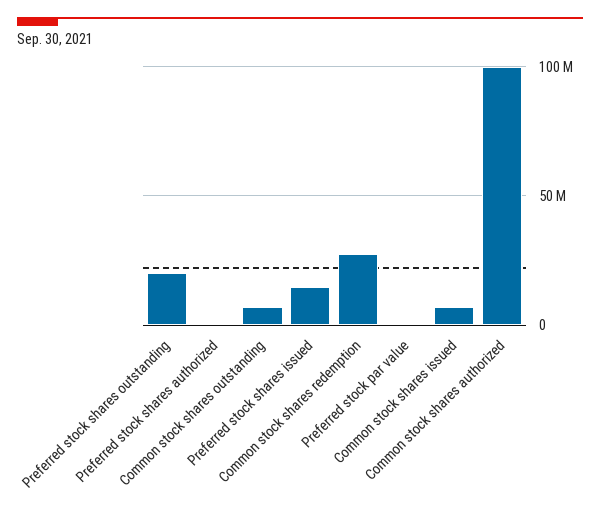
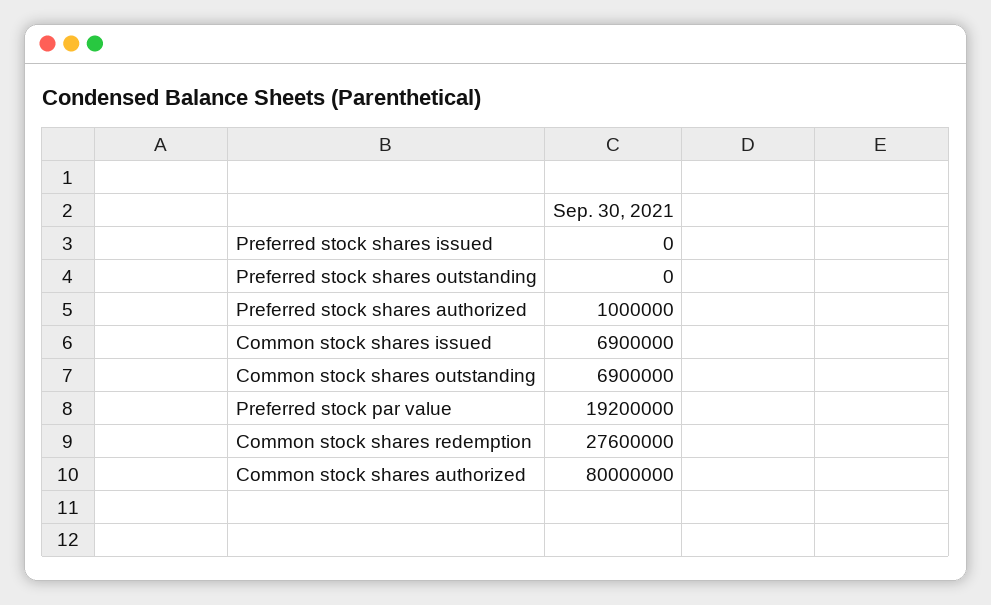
Preferred stock shares outstanding: 20000000 -> 0
Preferred stock shares issued: 15000000 -> 0
Preferred stock par value: 0 -> 19200000
Common stock shares authorized: 100000000 -> 80000000

